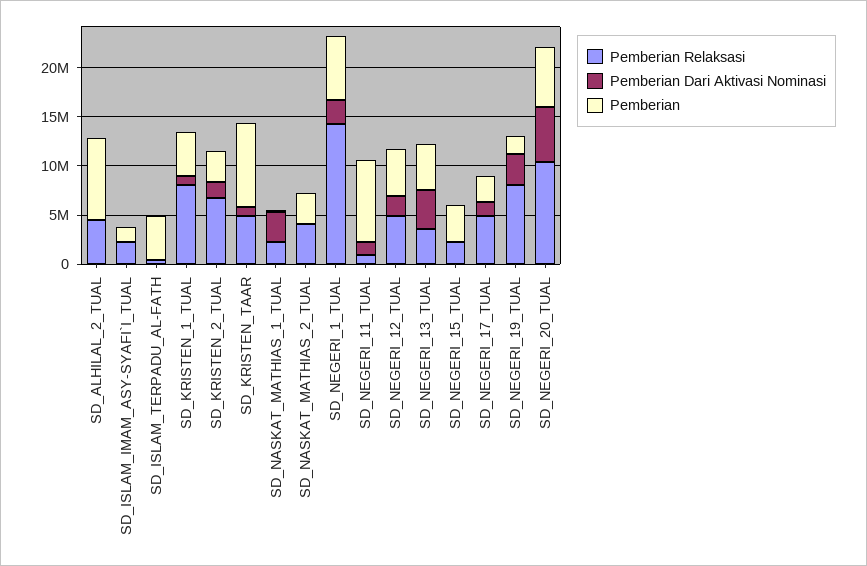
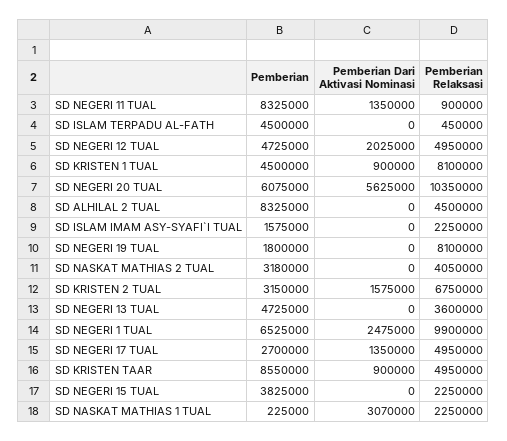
Pemberian Relaksasi, SD_NEGERI_1_TUAL: 14000000 -> 9900000
Pemberian Dari Aktivasi Nominasi, SD_NEGERI_13_TUAL: 4000000 -> 0
Pemberian Dari Aktivasi Nominasi, SD_NEGERI_19_TUAL: 3000000 -> 0

